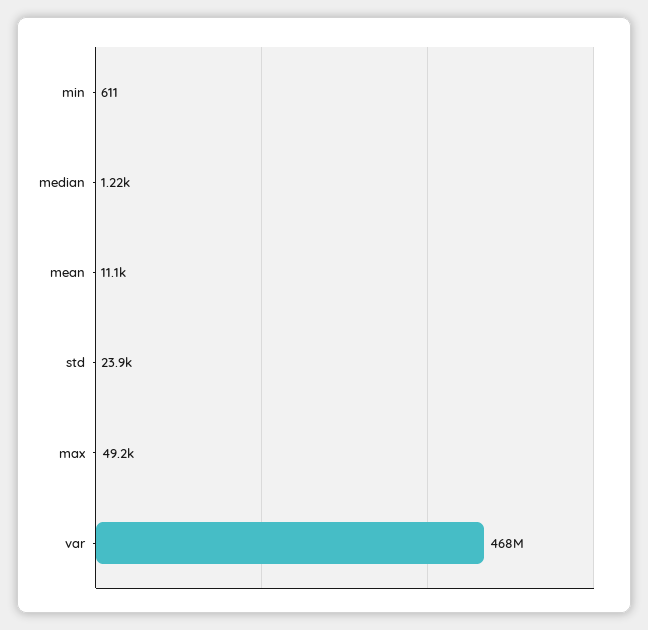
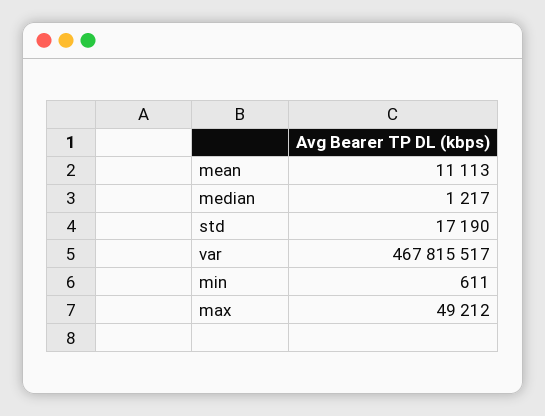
std: 23900 -> 17190

